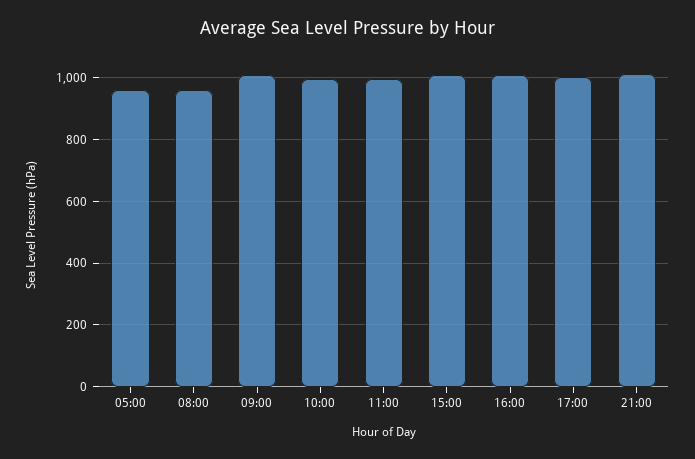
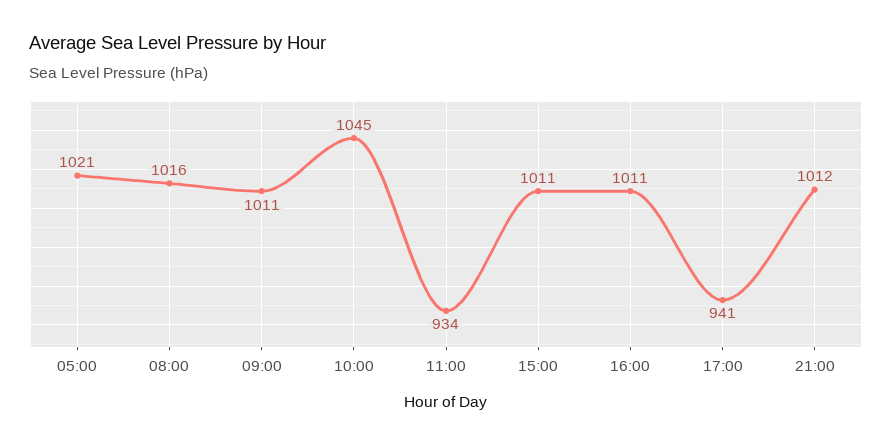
05:00: 960 -> 1021
08:00: 960 -> 1016
10:00: 1000 -> 1045
11:00: 1000 -> 934
17:00: 1000 -> 941

